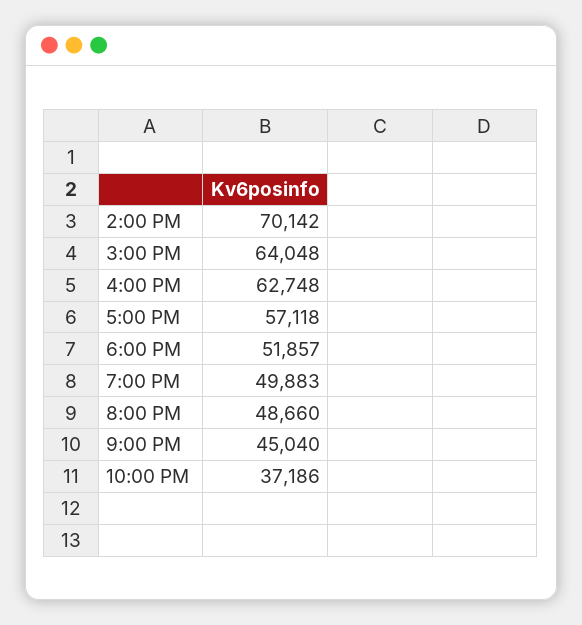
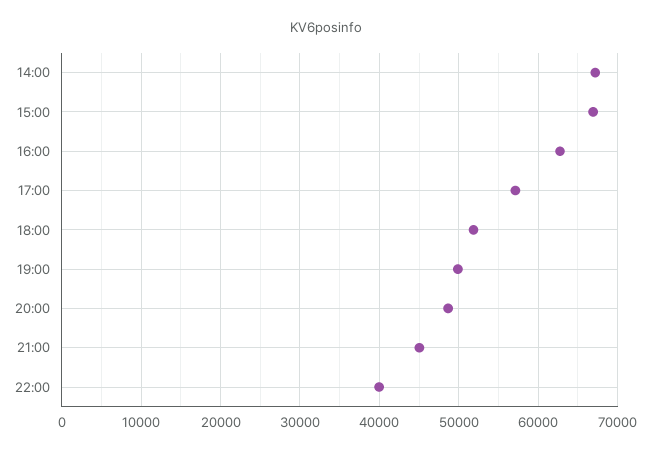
2:00 PM: 70142 -> 67000
3:00 PM: 64048 -> 67000
10:00 PM: 37186 -> 40000

